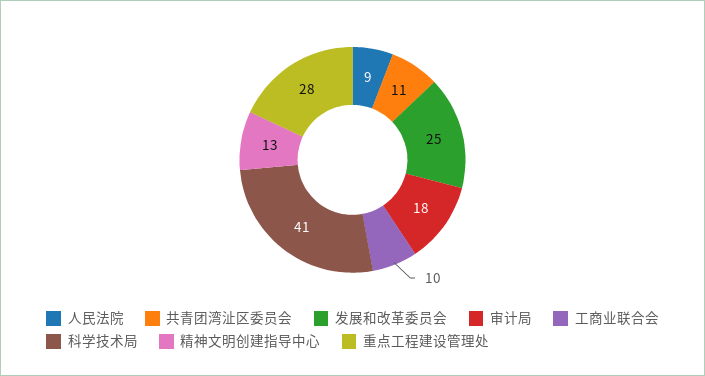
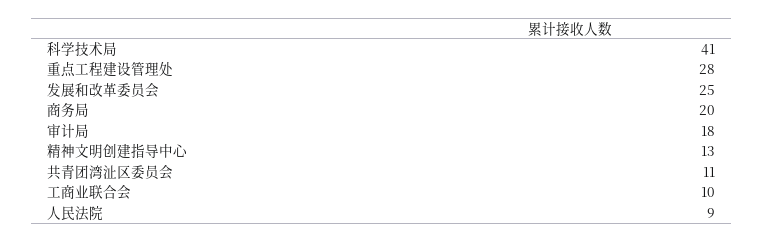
商务局: none -> 20

